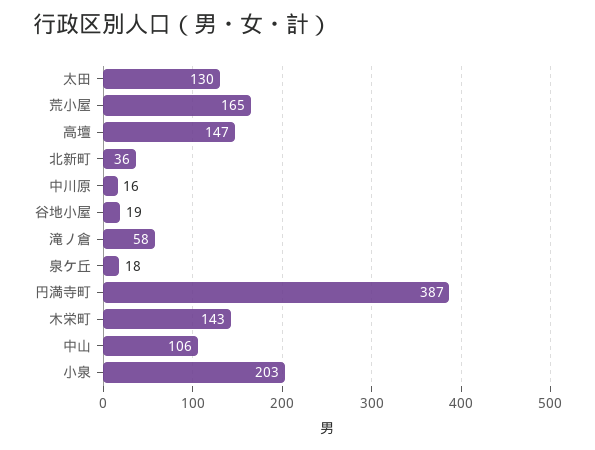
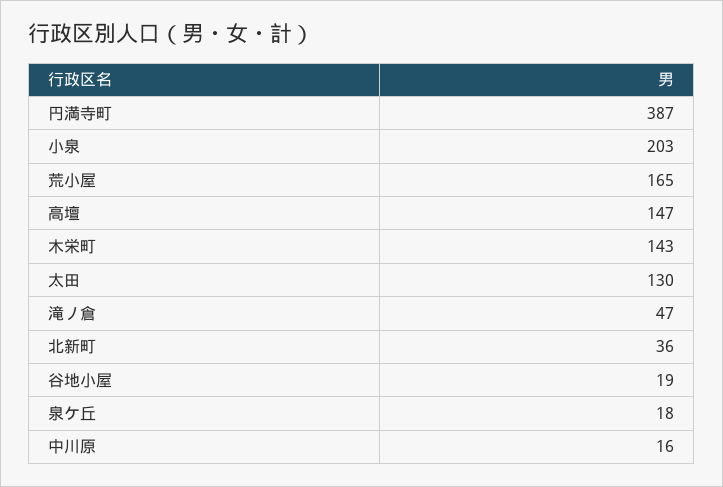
滝ノ倉: 58 -> 47
中山: 106 -> none

